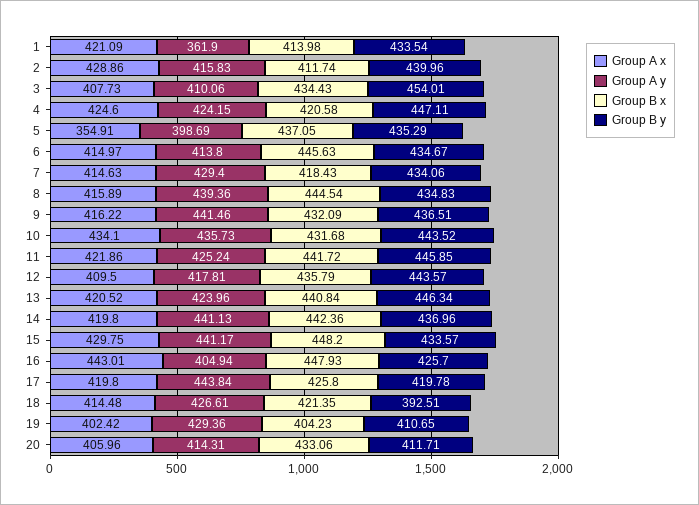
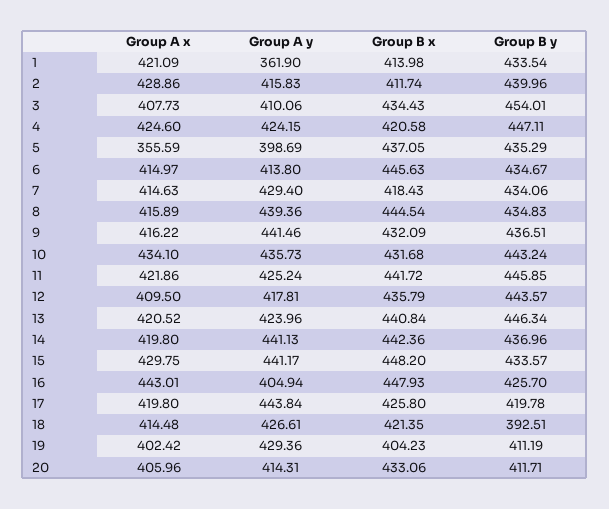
Group A x, 5: 354.91 -> 355.59
Group B y, 10: 443.52 -> 443.24
Group B y, 19: 410.65 -> 411.19

